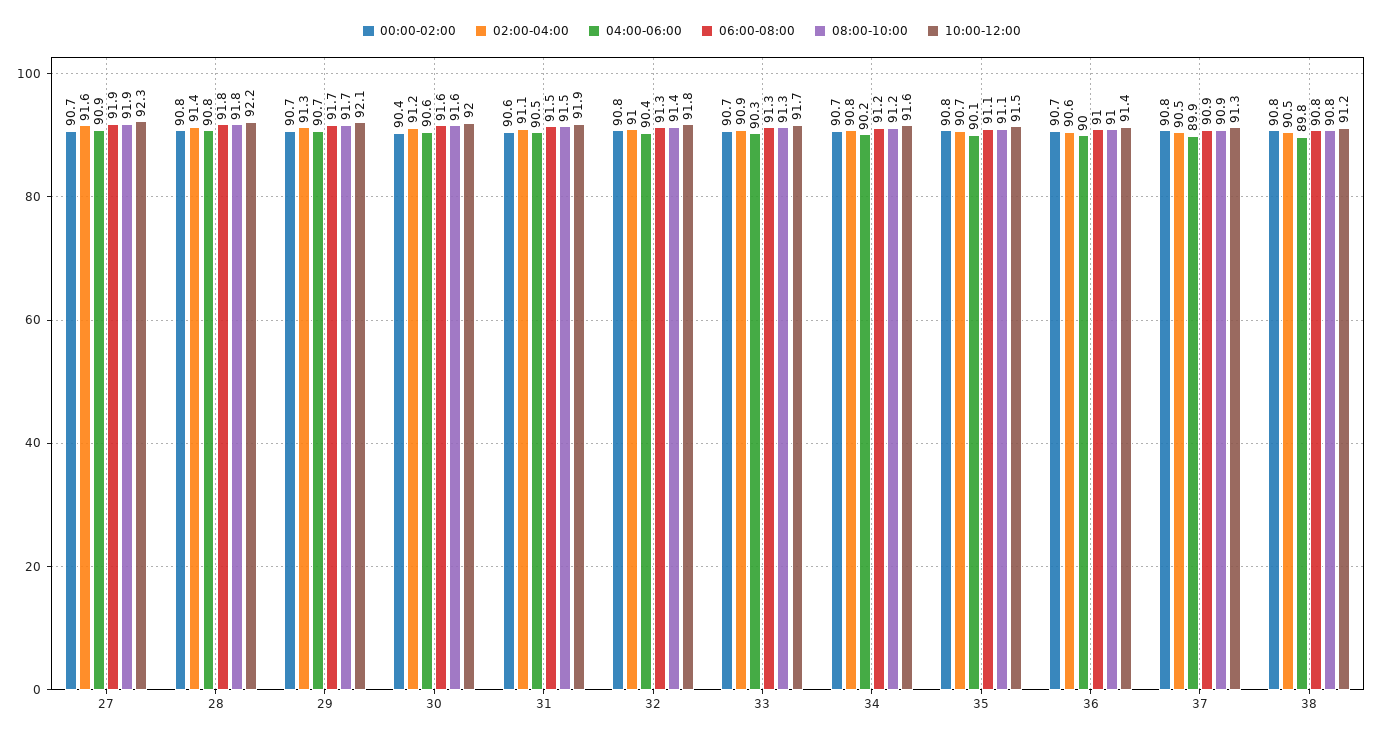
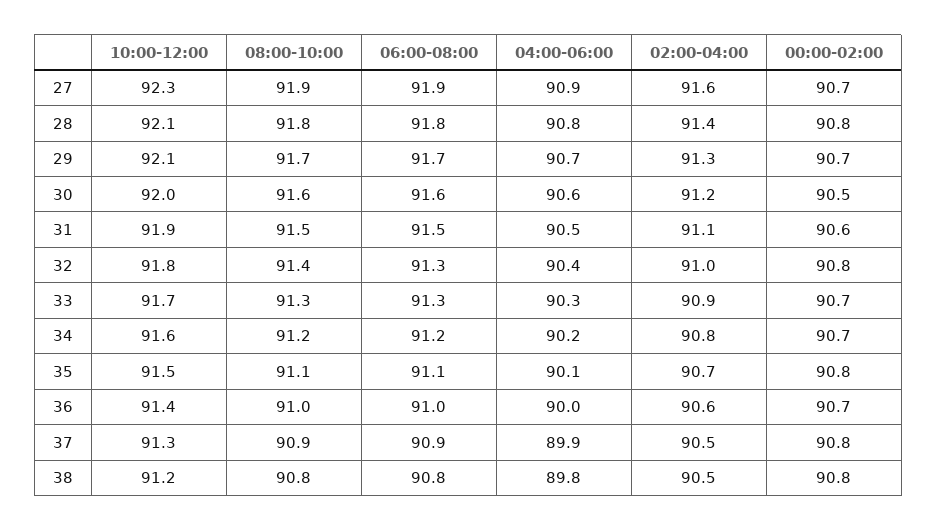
10:00-12:00, 28: 92.2 -> 92.1
00:00-02:00, 30: 90.4 -> 90.5

